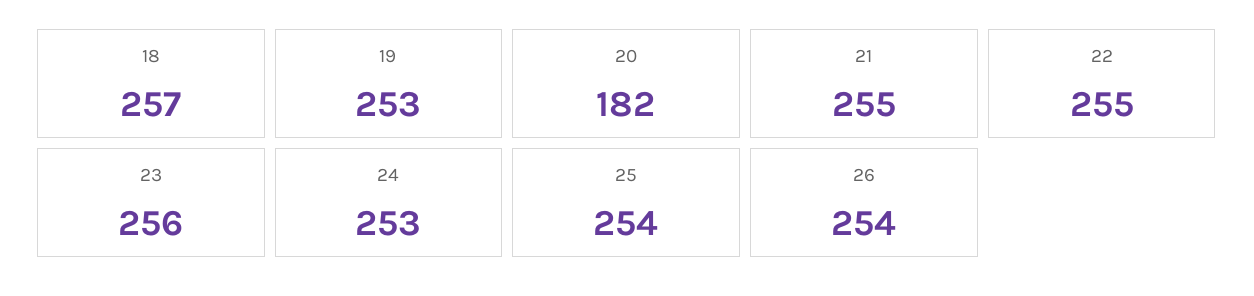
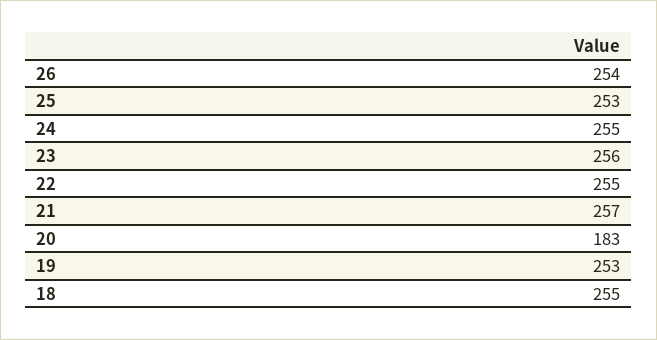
18: 257 -> 255
20: 182 -> 183
21: 255 -> 257
24: 253 -> 255
25: 254 -> 253

